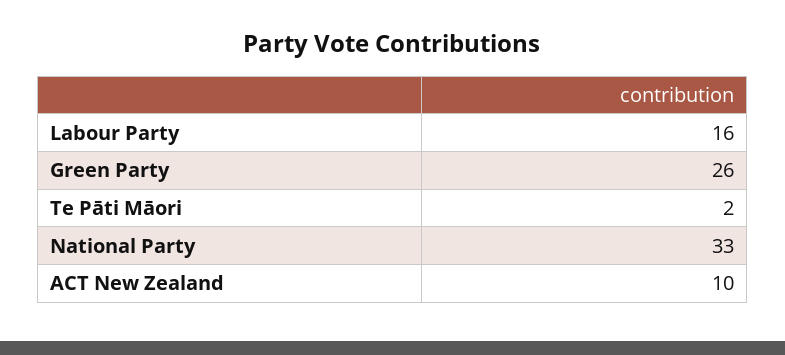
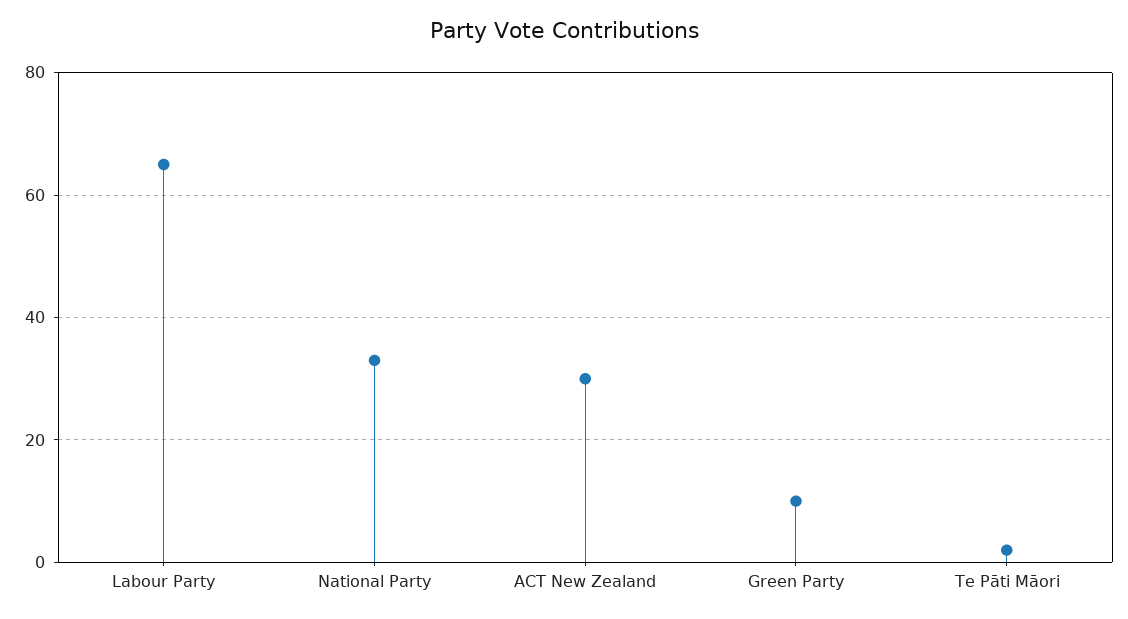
Labour Party: 16 -> 65
Green Party: 26 -> 10
ACT New Zealand: 10 -> 30

